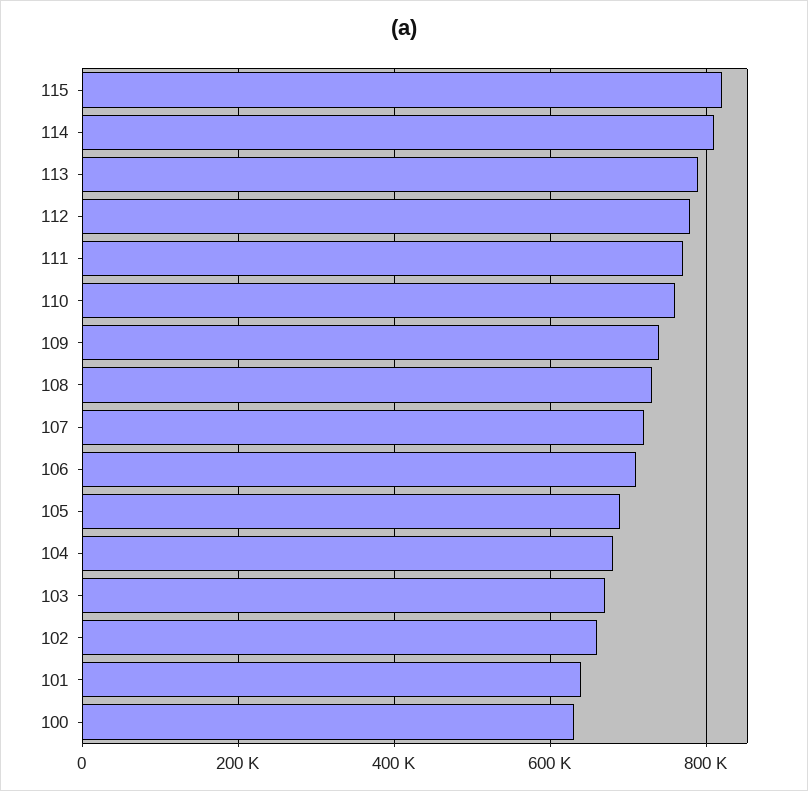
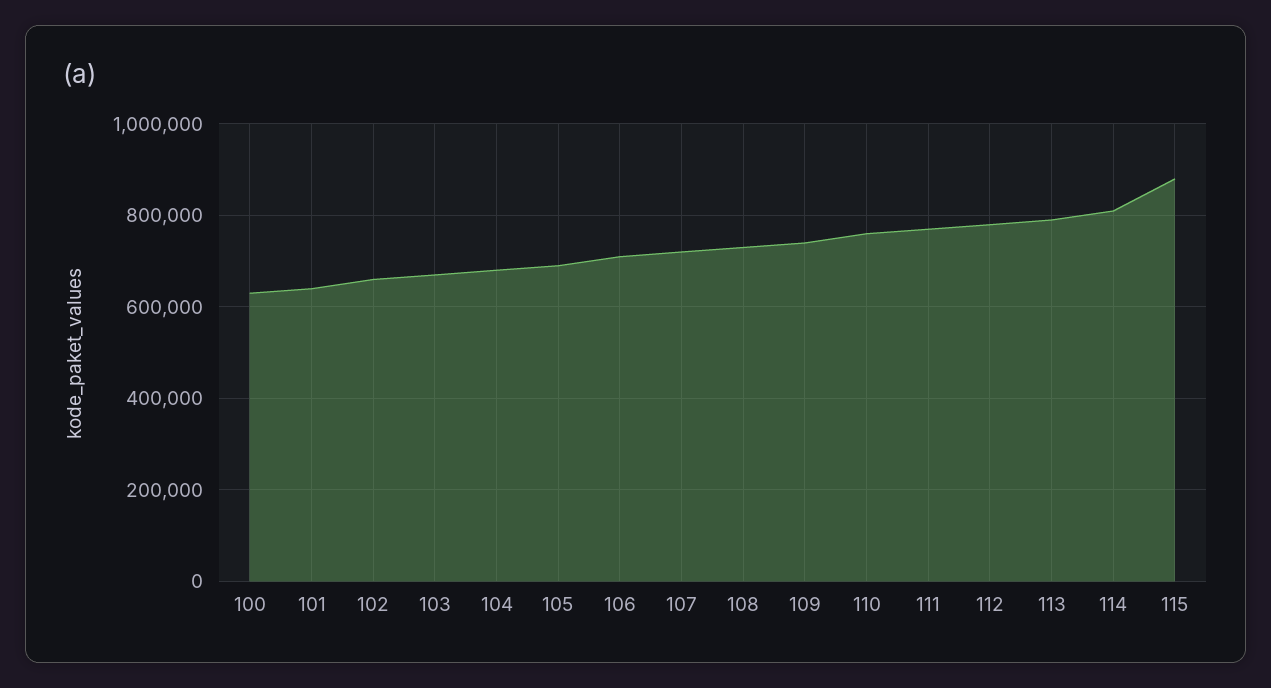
115: 820000 -> 880000

